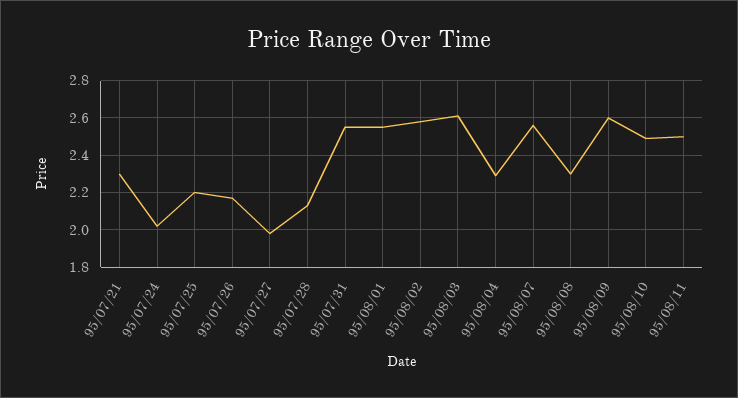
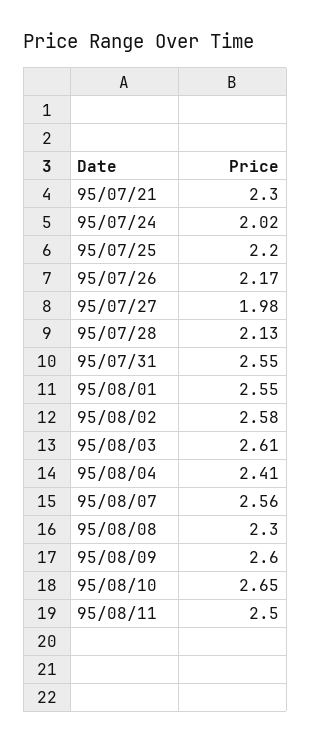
95/08/04: 2.3 -> 2.41
95/08/10: 2.5 -> 2.65

